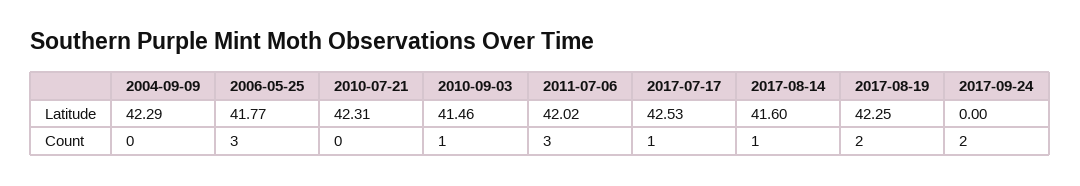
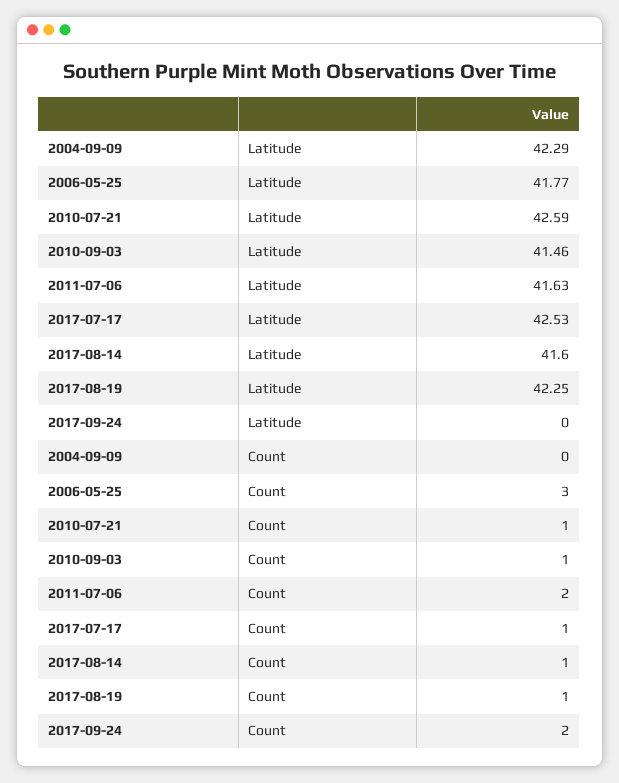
2010-07-21, Latitude: 42.31 -> 42.59
2011-07-06, Latitude: 42.02 -> 41.63
2010-07-21, Count: 0 -> 1
2011-07-06, Count: 3 -> 2
2017-08-19, Count: 2 -> 1

